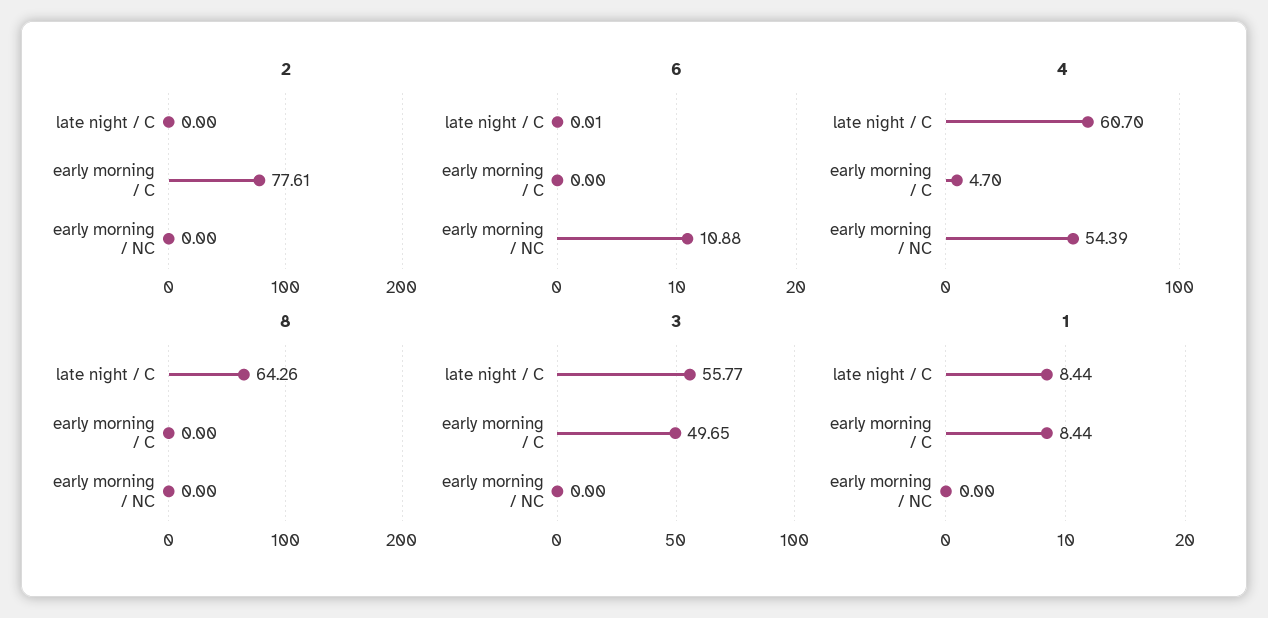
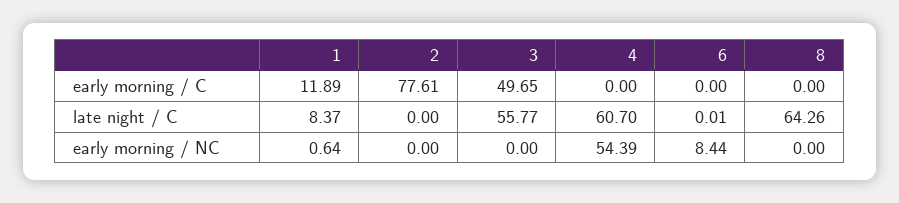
6, early morning / NC: 10.88 -> 8.44
4, early morning / C: 4.7 -> 0
1, late night / C: 8.44 -> 8.37
1, early morning / C: 8.44 -> 11.89
1, early morning / NC: 0 -> 0.64

